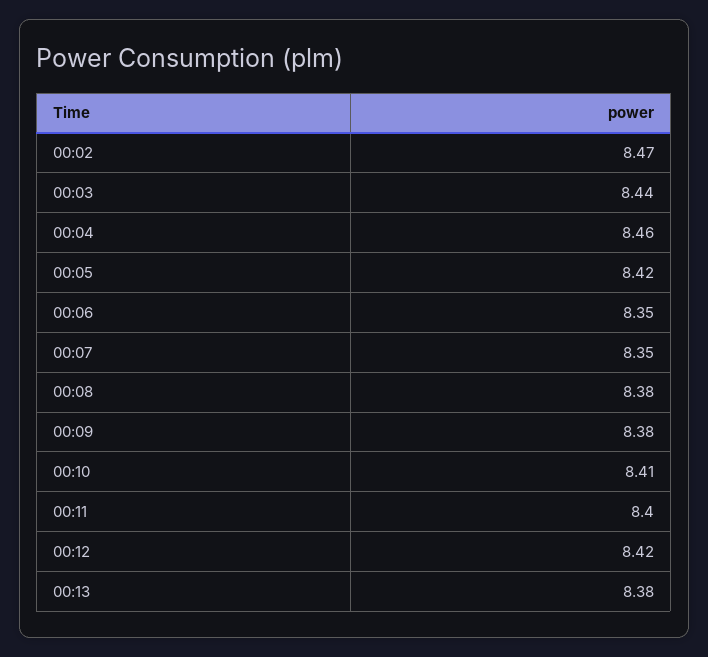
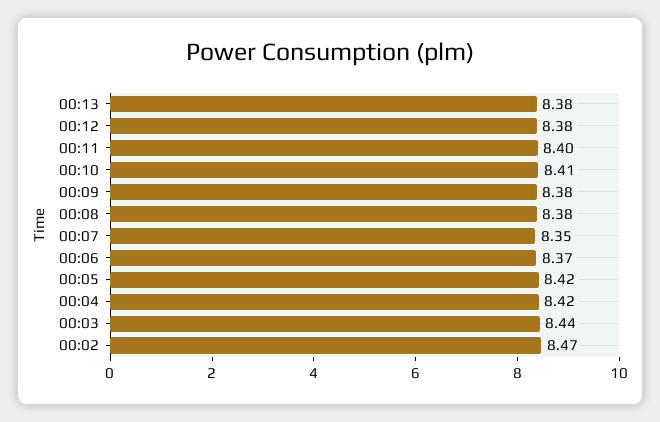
00:04: 8.46 -> 8.42
00:06: 8.35 -> 8.37
00:12: 8.42 -> 8.38

